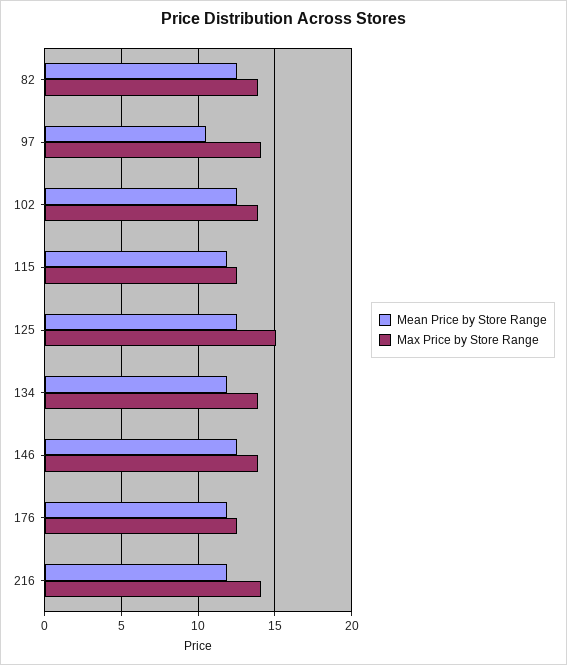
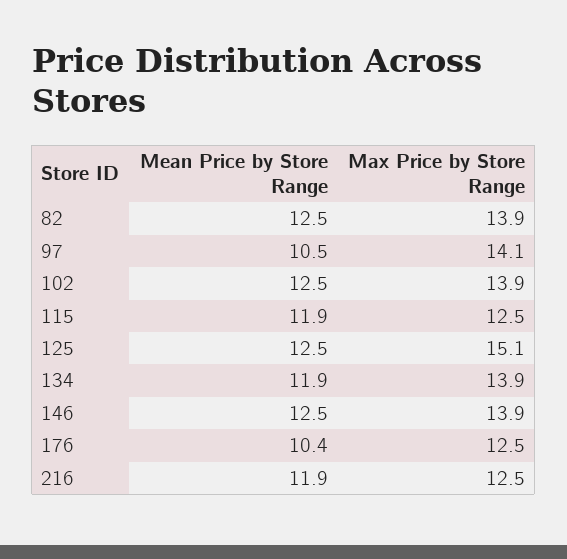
Mean Price by Store Range, 176: 12 -> 10.4
Max Price by Store Range, 216: 14 -> 12.5

